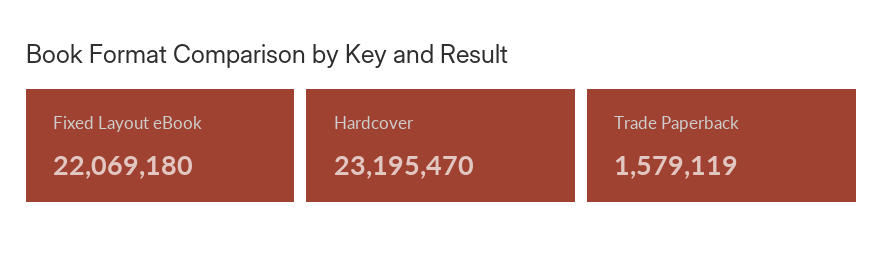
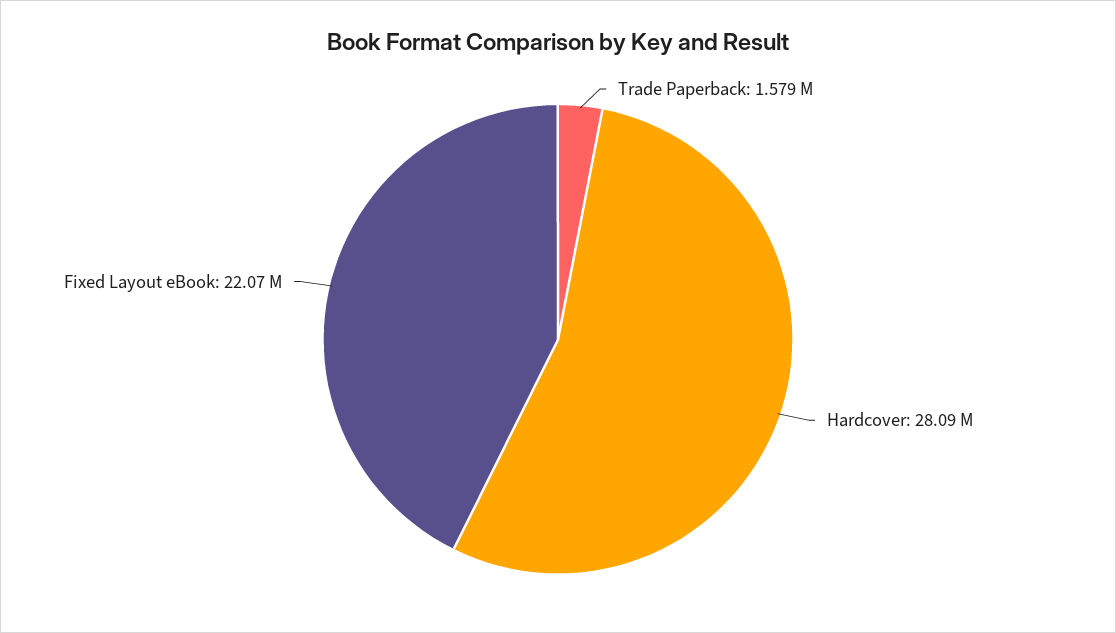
Hardcover: 23195470 -> 28090000

